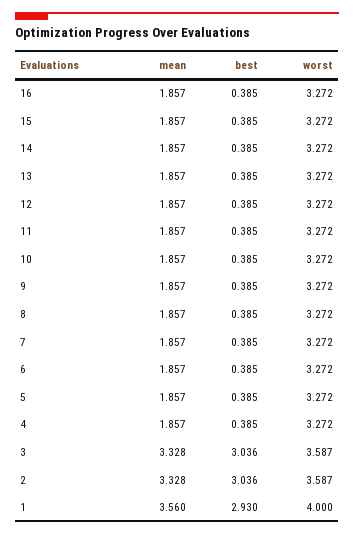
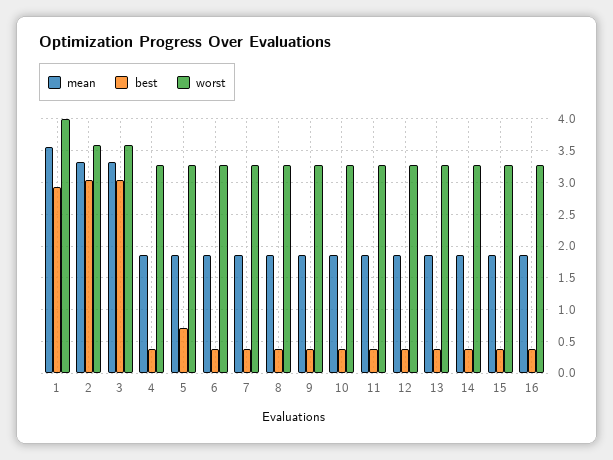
best, 5: 0.385 -> 0.7

